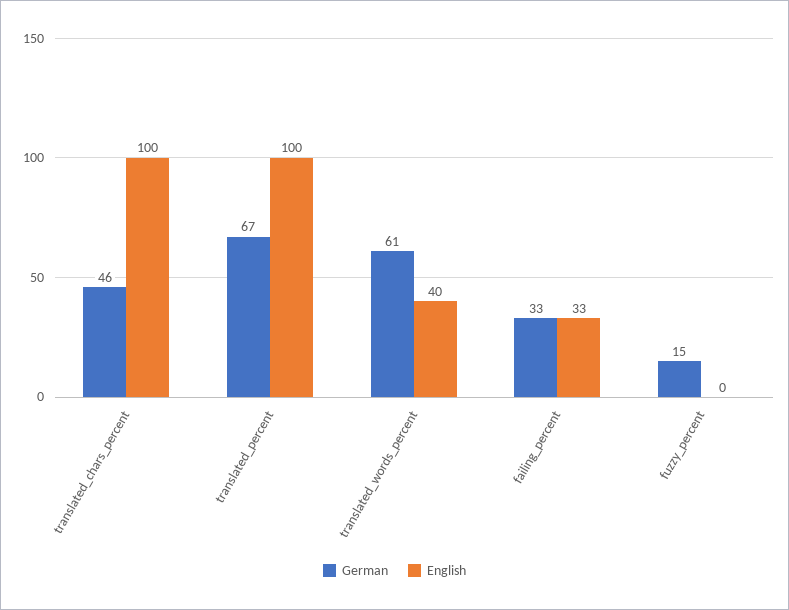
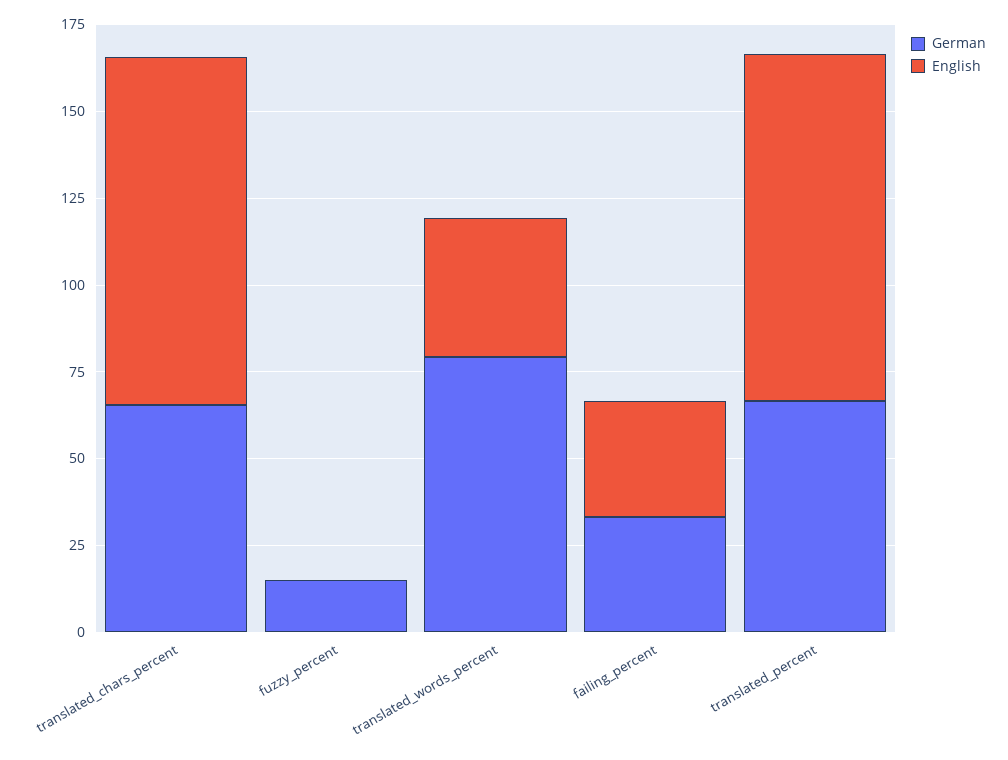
German, translated_chars_percent: 46 -> 65
German, translated_words_percent: 61 -> 80

